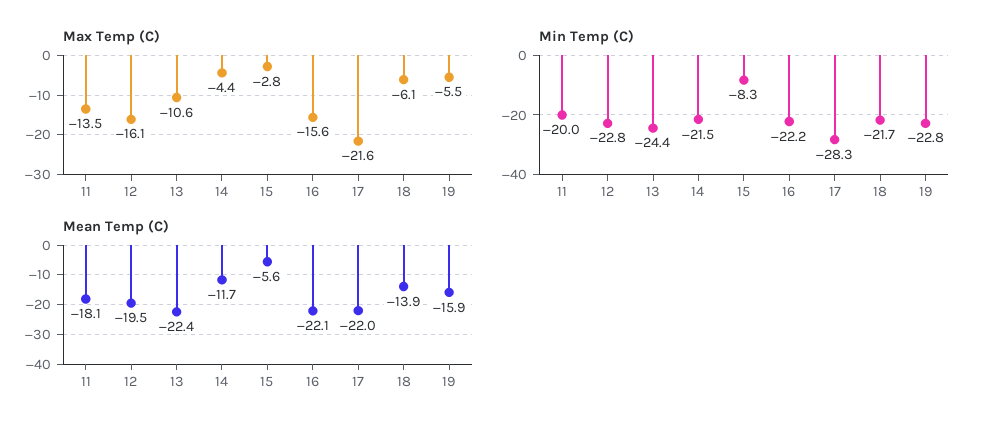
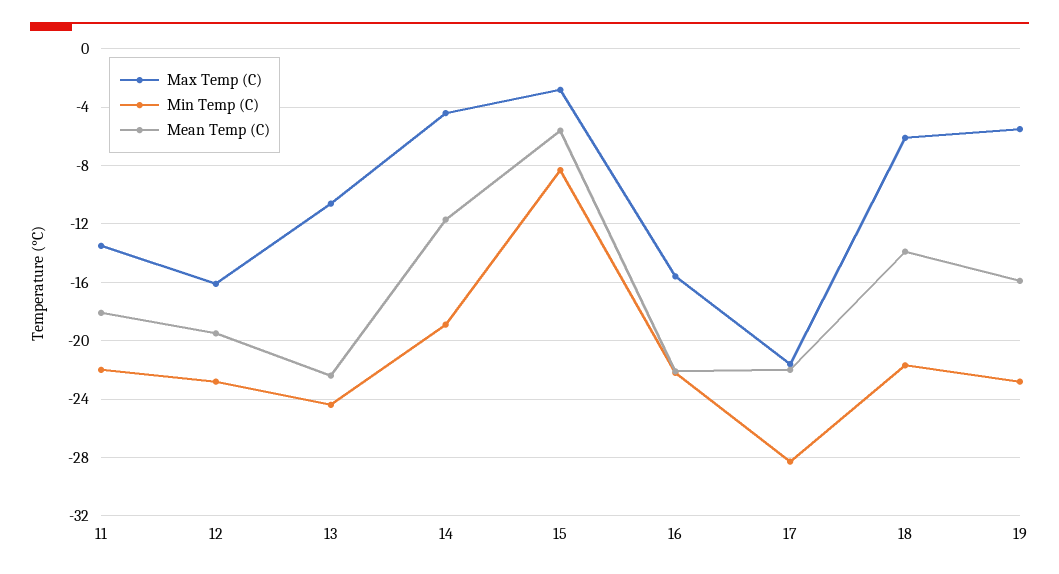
Min Temp (C), 11: -20 -> -22
Min Temp (C), 14: -21.5 -> -19

